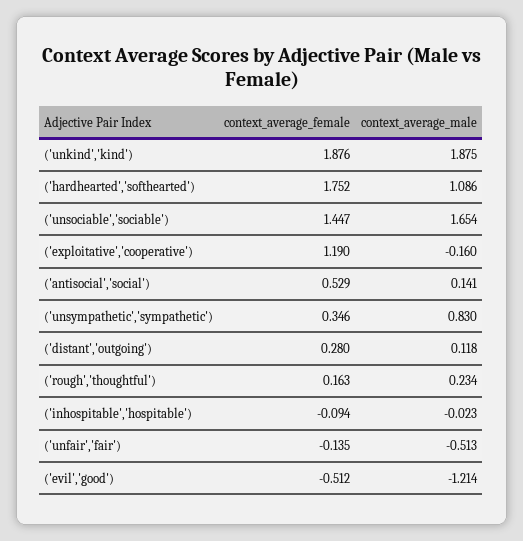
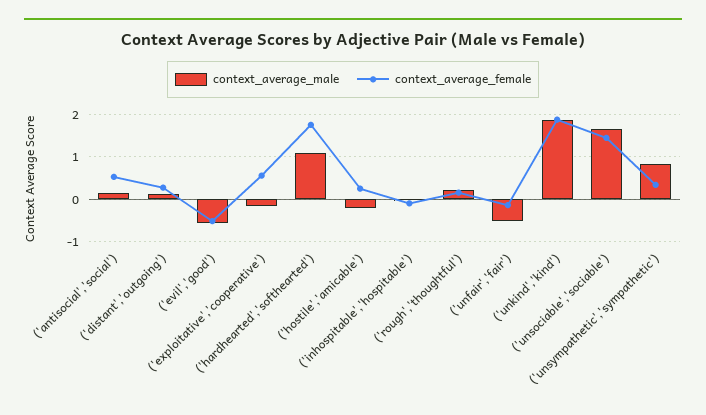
context_average_female, ('exploitative','cooperative'): 1.19 -> 0.6
context_average_male, ('evil','good'): -1.214 -> -0.6
context_average_male, ('hostile','amicable'): none -> -0.2
context_average_female, ('hostile','amicable'): none -> 0.2

